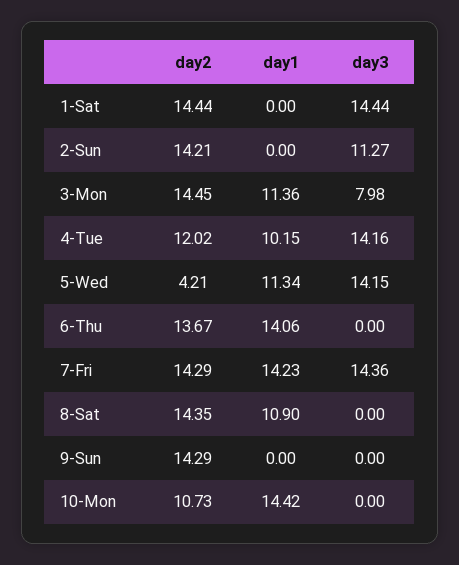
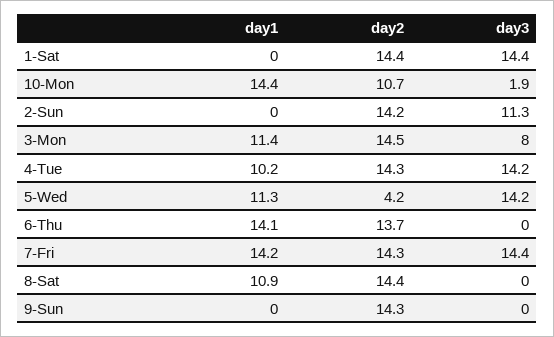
day2, 4-Tue: 12.02 -> 14.3
day3, 10-Mon: 0 -> 1.9

